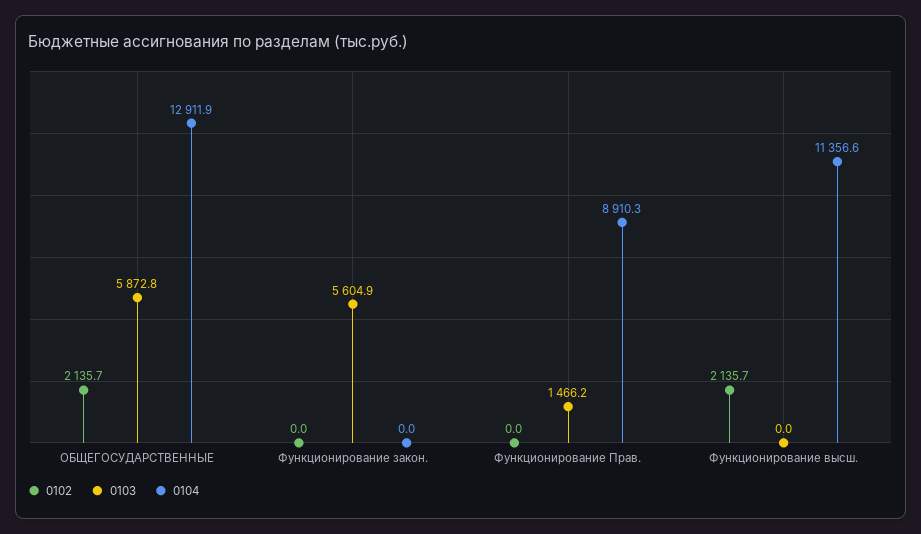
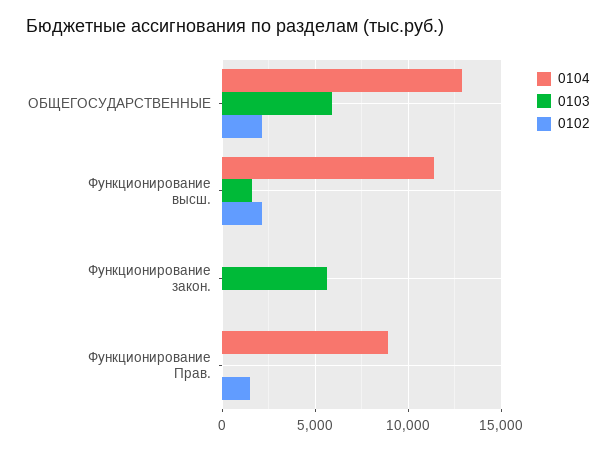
0102, Функционирование Прав.: 0 -> 1500
0103, Функционирование Прав.: 1466.2 -> 0
0103, Функционирование высш.: 0 -> 1500

